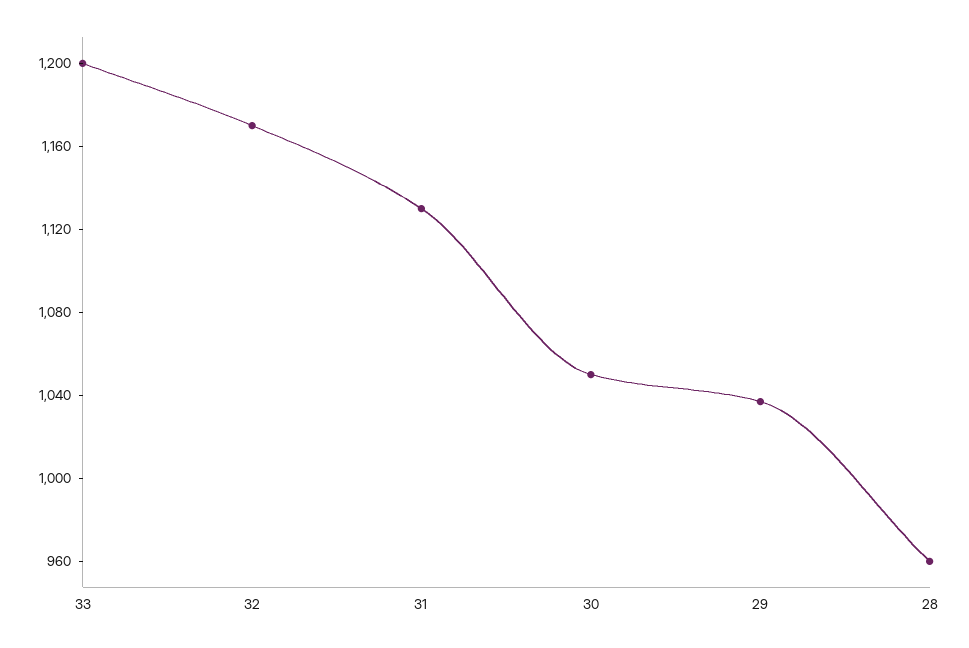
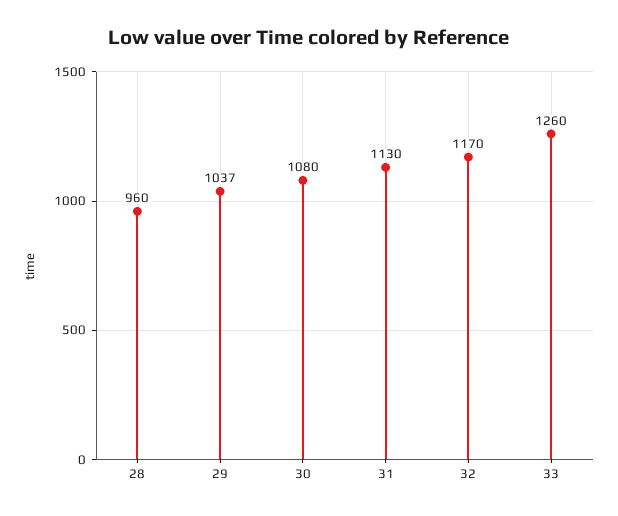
33: 1200 -> 1260
30: 1050 -> 1080

